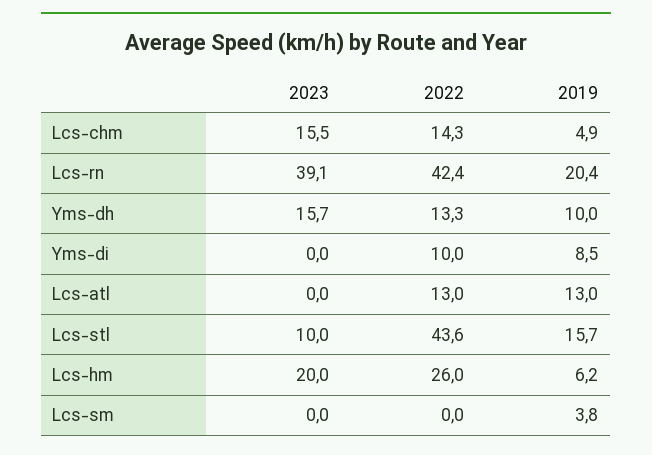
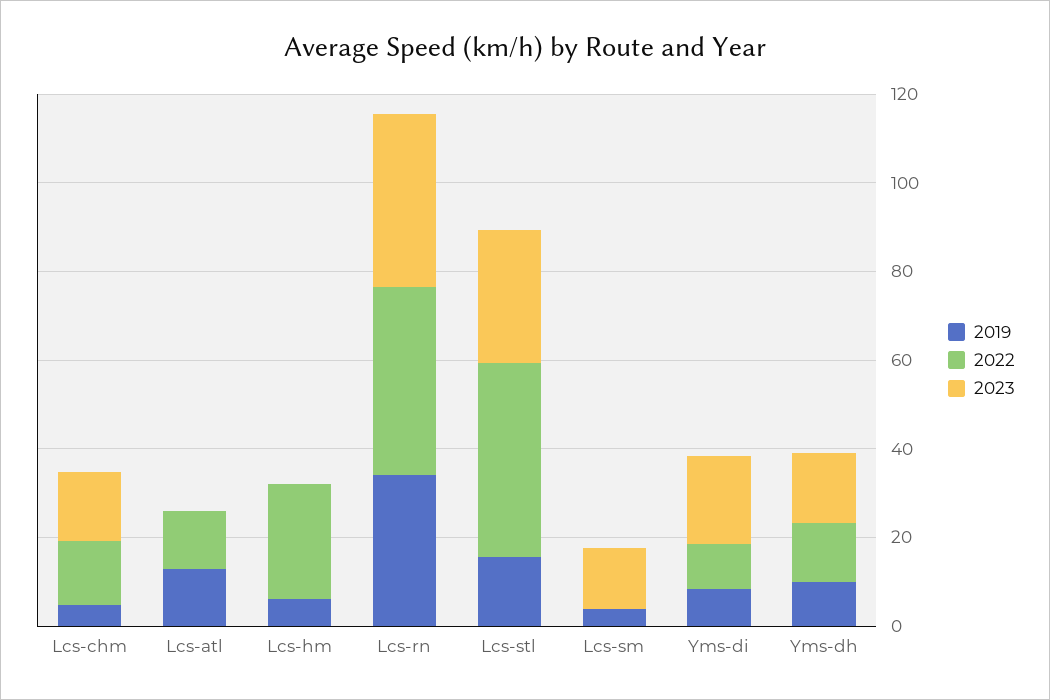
2019, Lcs-rn: 20.4 -> 35
2023, Yms-di: 0 -> 20
2023, Lcs-stl: 10 -> 30
2023, Lcs-hm: 20 -> 0
2023, Lcs-sm: 0 -> 15

